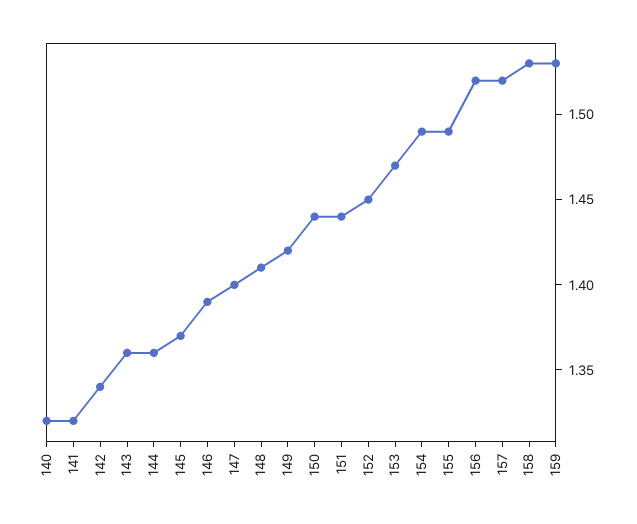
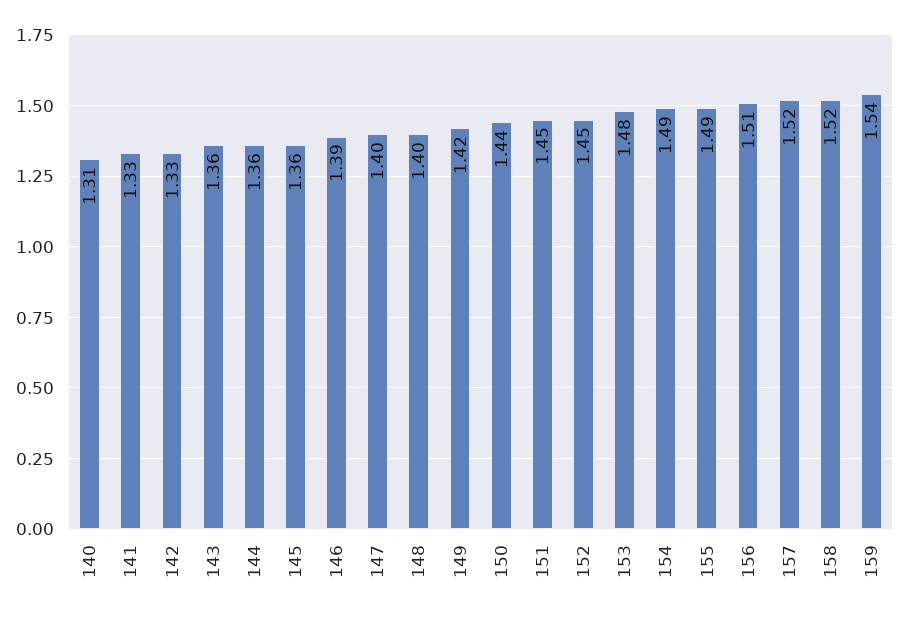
140: 1.32 -> 1.31
141: 1.32 -> 1.33
142: 1.34 -> 1.33
145: 1.37 -> 1.36
148: 1.41 -> 1.4
151: 1.44 -> 1.45
153: 1.47 -> 1.48
156: 1.52 -> 1.51
158: 1.53 -> 1.52
159: 1.53 -> 1.54

